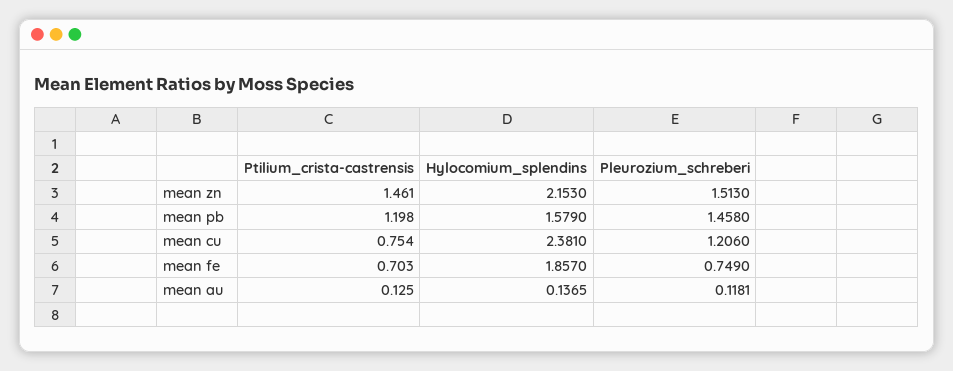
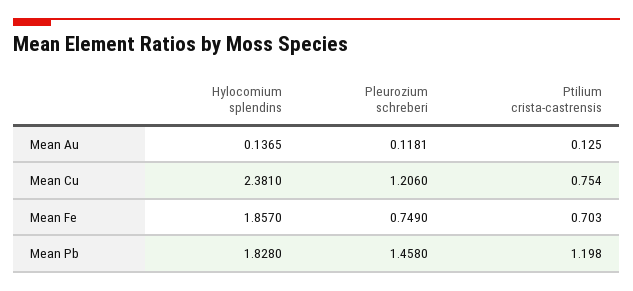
Ptilium_crista-castrensis, mean zn: 1.461 -> none
Hylocomium_splendins, mean zn: 2.153 -> none
Pleurozium_schreberi, mean zn: 1.513 -> none
Hylocomium_splendins, mean pb: 1.579 -> 1.828

